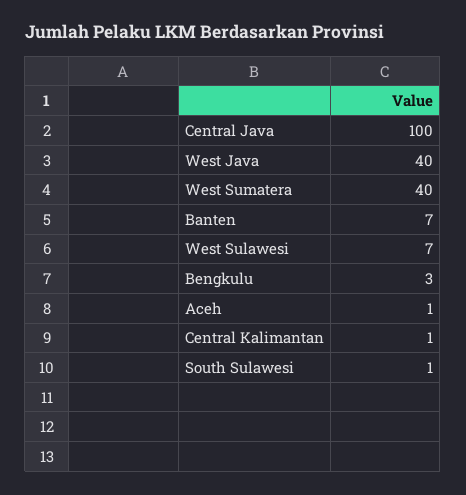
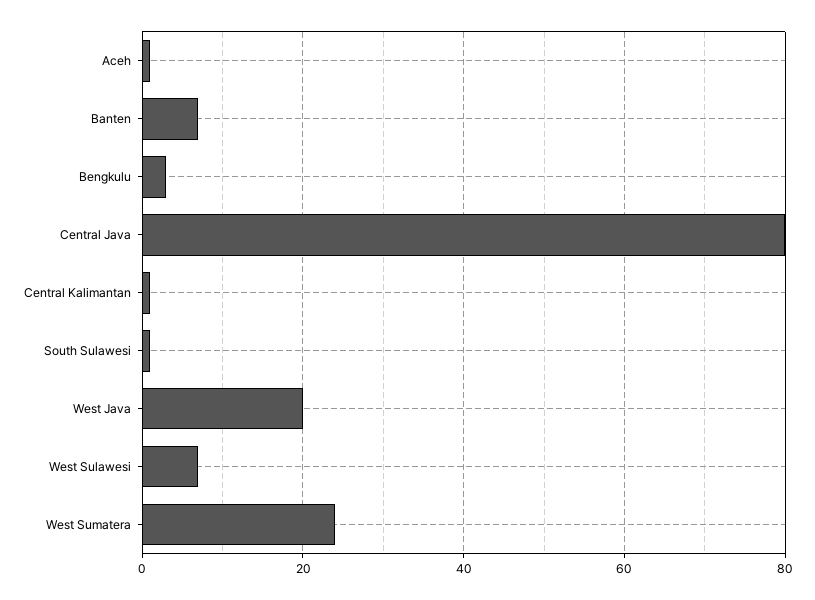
Central Java: 100 -> 80
West Java: 40 -> 20
West Sumatera: 40 -> 25

